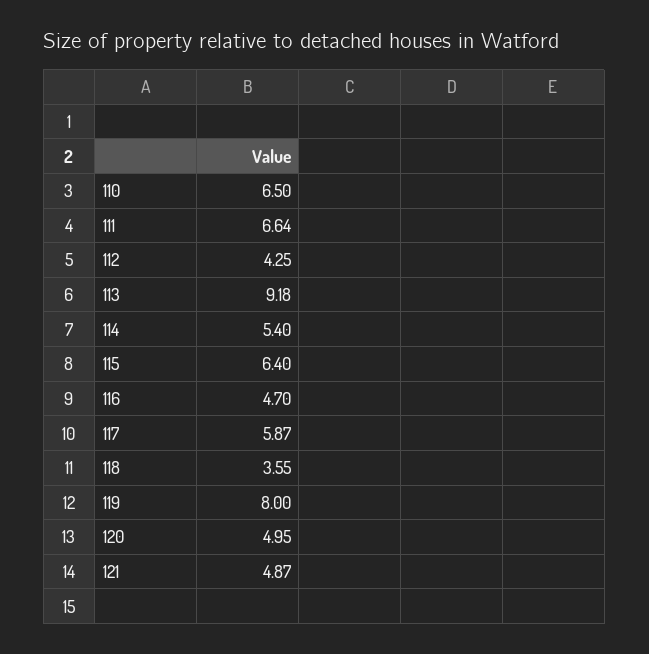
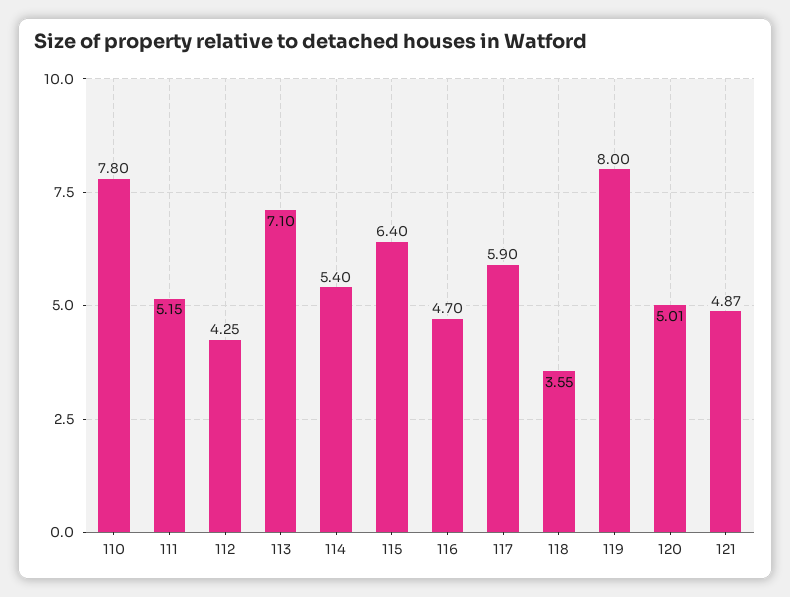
110: 6.5 -> 7.8
111: 6.64 -> 5.15
113: 9.18 -> 7.1
117: 5.87 -> 5.9
120: 4.95 -> 5.01

